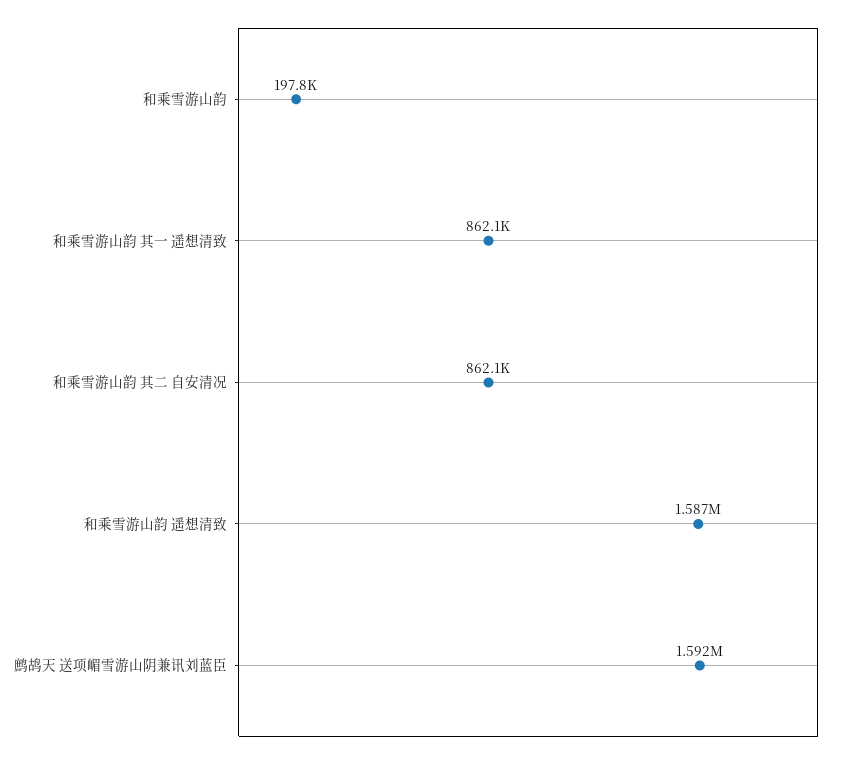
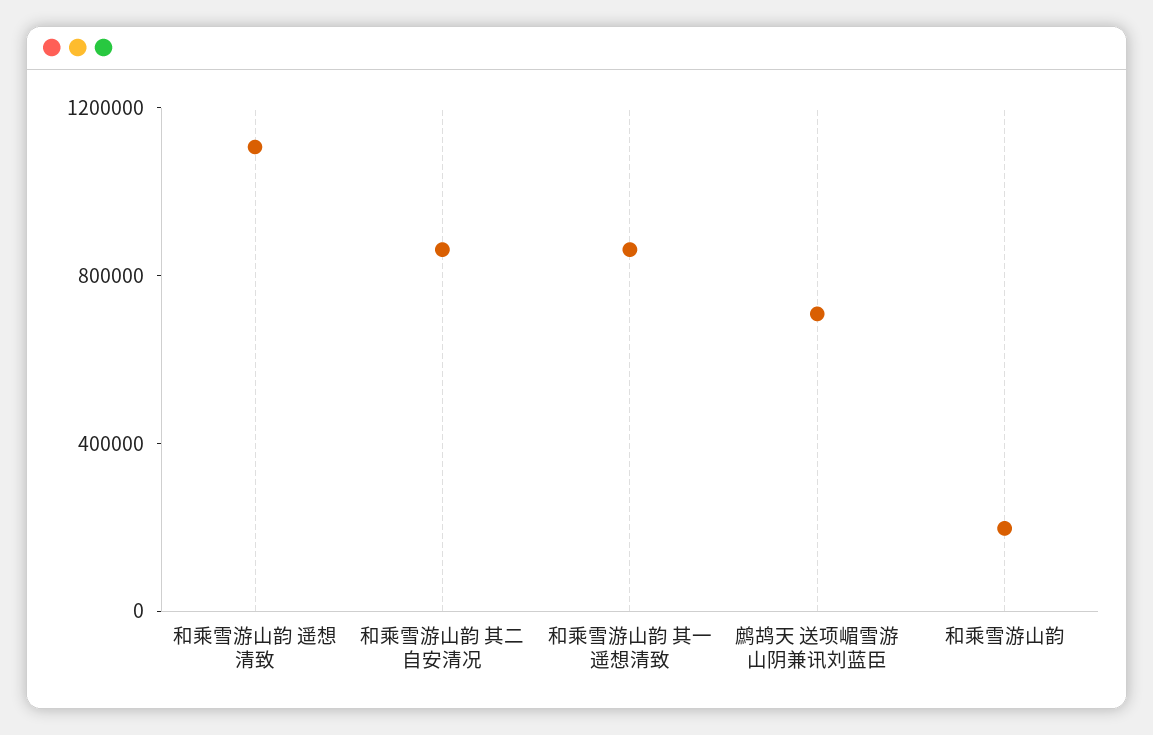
和乘雪游山韵 遥想清致: 1587000 -> 1100000
鹧鸪天 送项嵋雪游山阴兼讯刘蓝臣: 1592000 -> 700000

